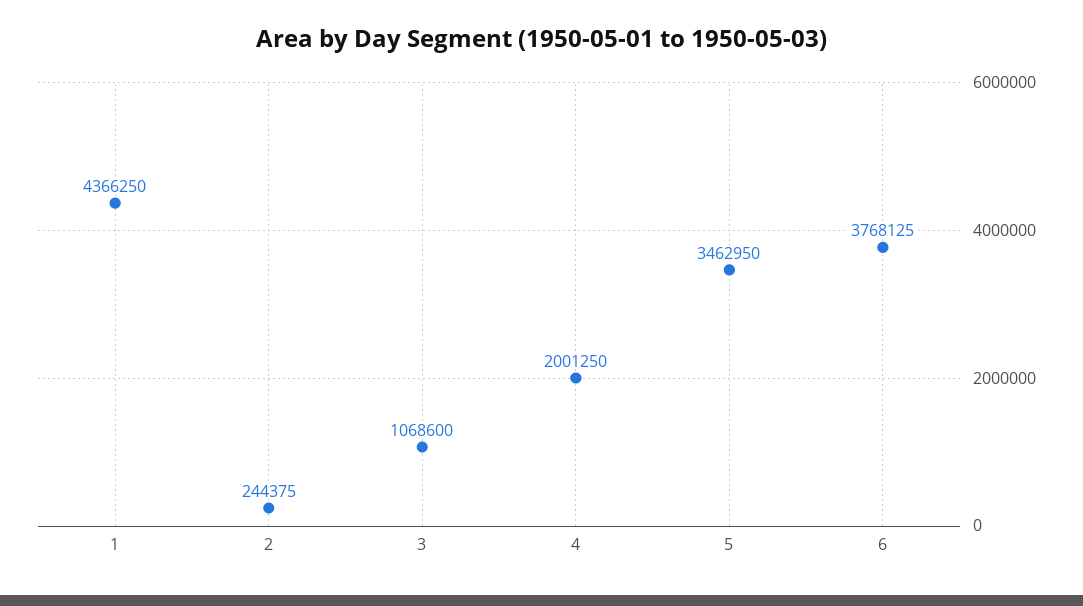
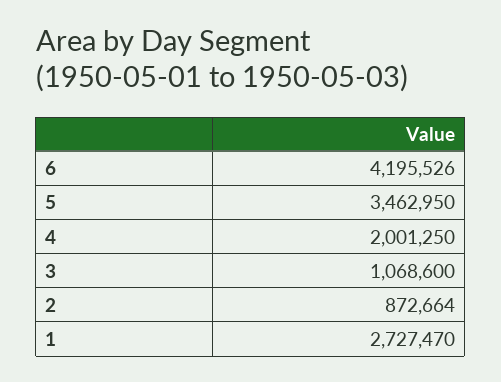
1: 4366250 -> 2727470
2: 244375 -> 872664
6: 3768125 -> 4195526

